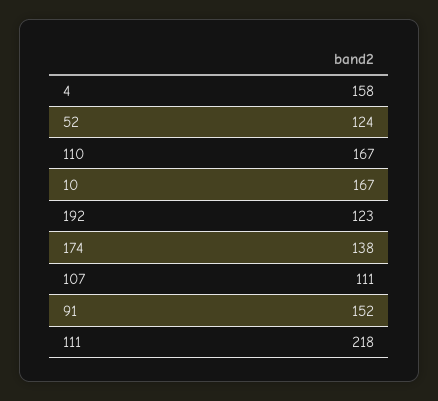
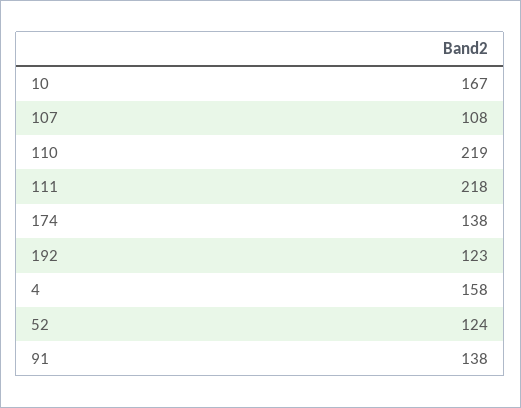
110: 167 -> 219
107: 111 -> 108
91: 152 -> 138

